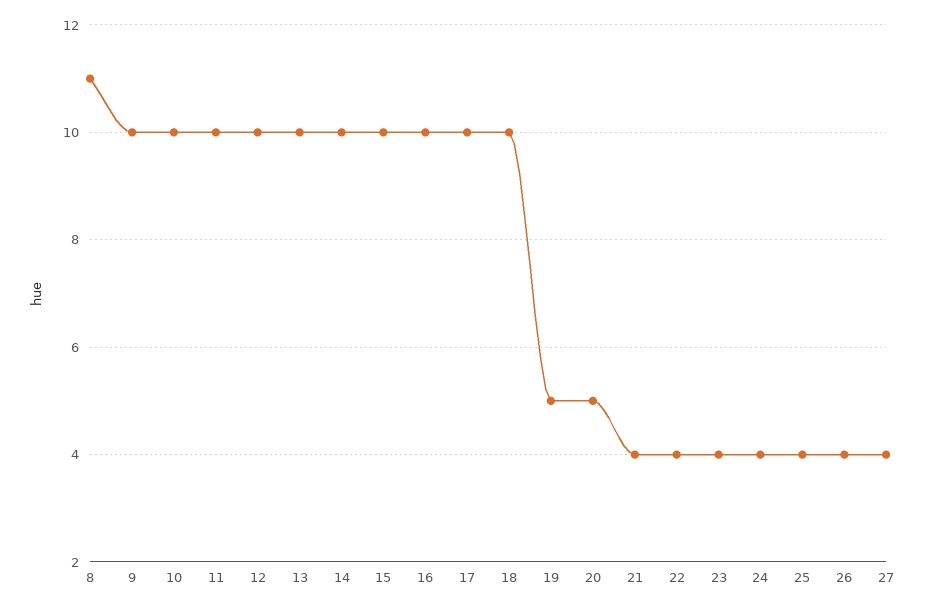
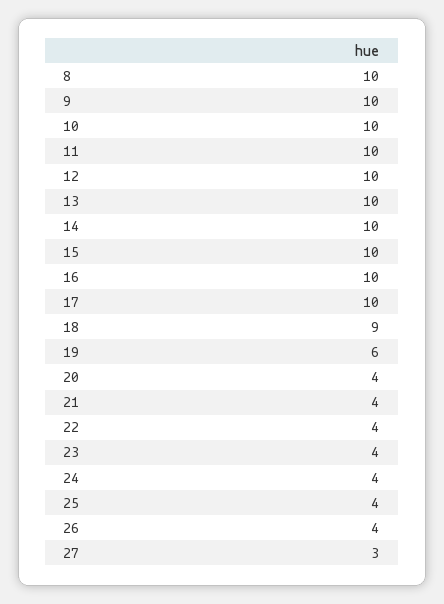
8: 11 -> 10
18: 10 -> 9
19: 5 -> 6
20: 5 -> 4
27: 4 -> 3

